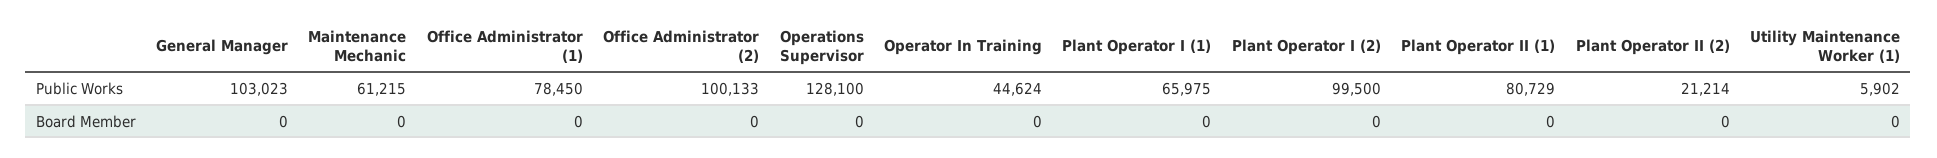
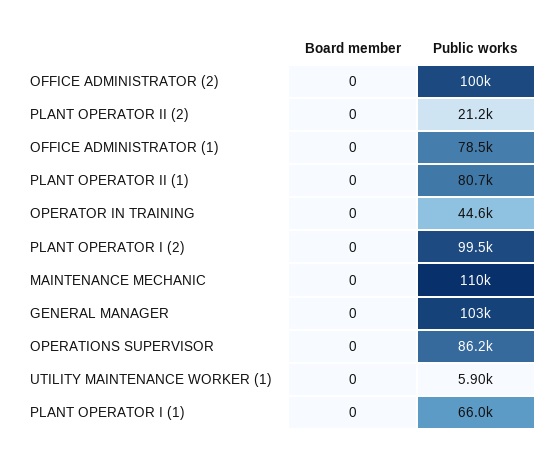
Maintenance Mechanic, Public Works: 61215 -> 110000
Operations Supervisor, Public Works: 128100 -> 86200

